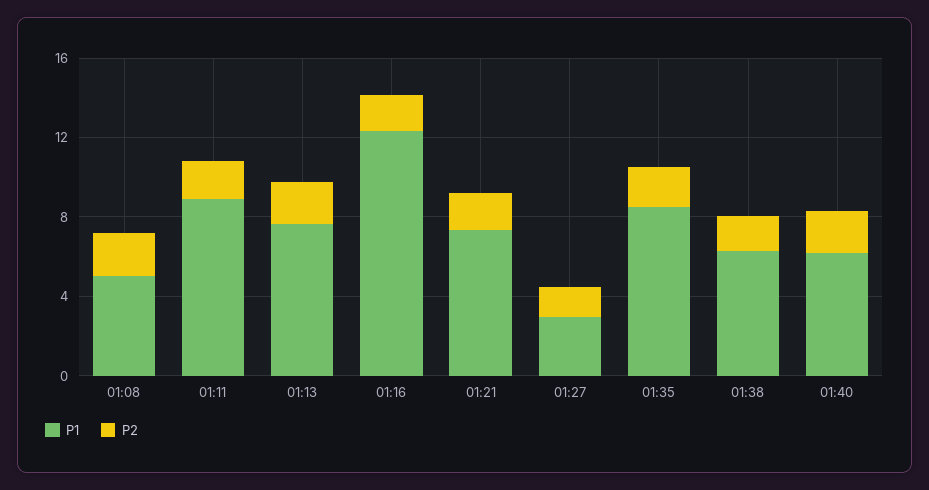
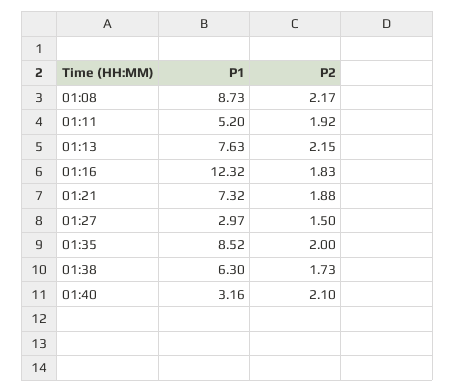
P1, 01:08: 5 -> 8.73
P1, 01:11: 9 -> 5.2
P1, 01:40: 6 -> 3.16

